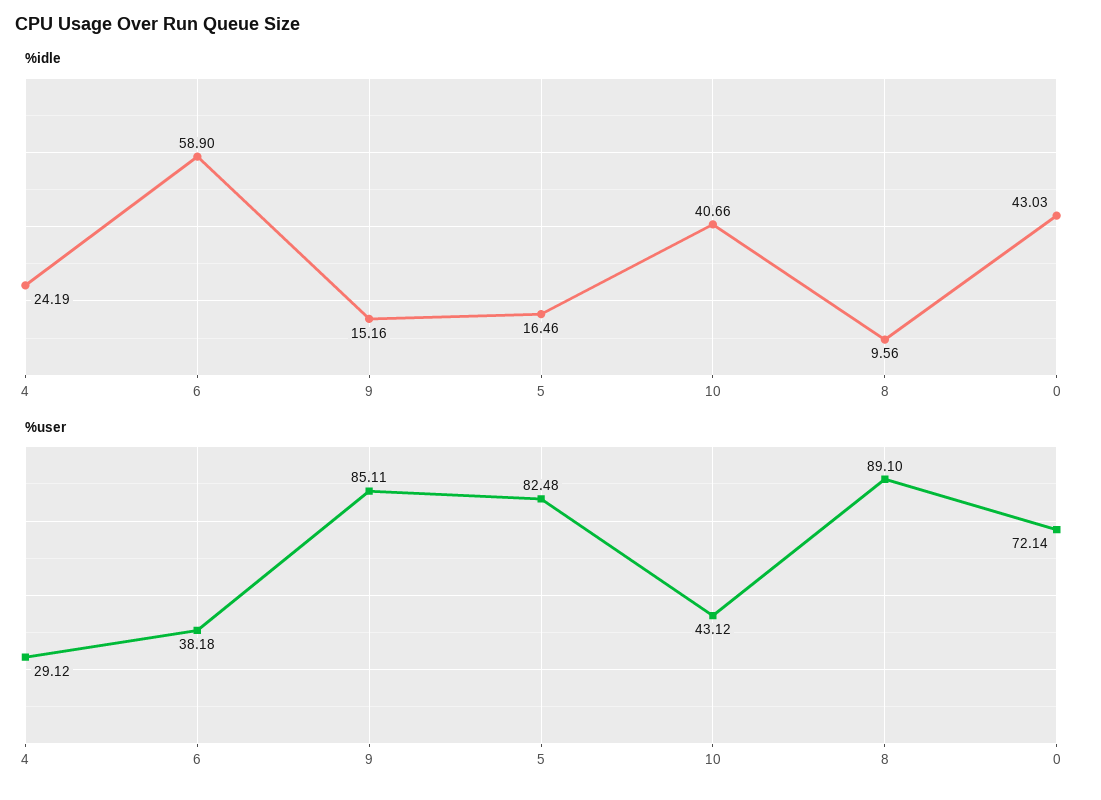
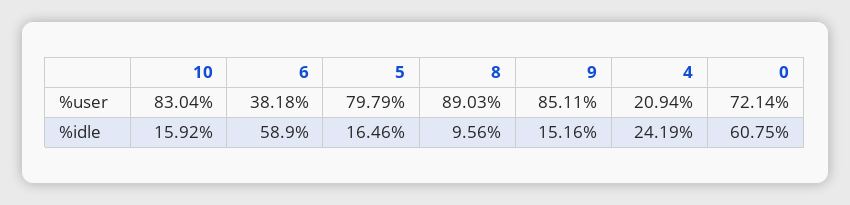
%idle, 10: 40.66 -> 15.92
%idle, 0: 43.03 -> 60.75
%user, 4: 29.12 -> 20.94
%user, 5: 82.48 -> 79.79
%user, 10: 43.12 -> 83.04
%user, 8: 89.1 -> 89.03

